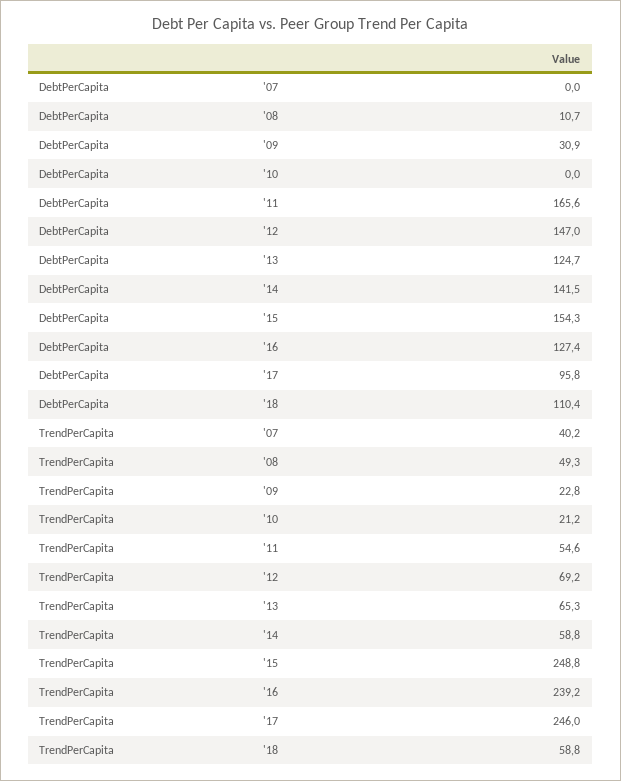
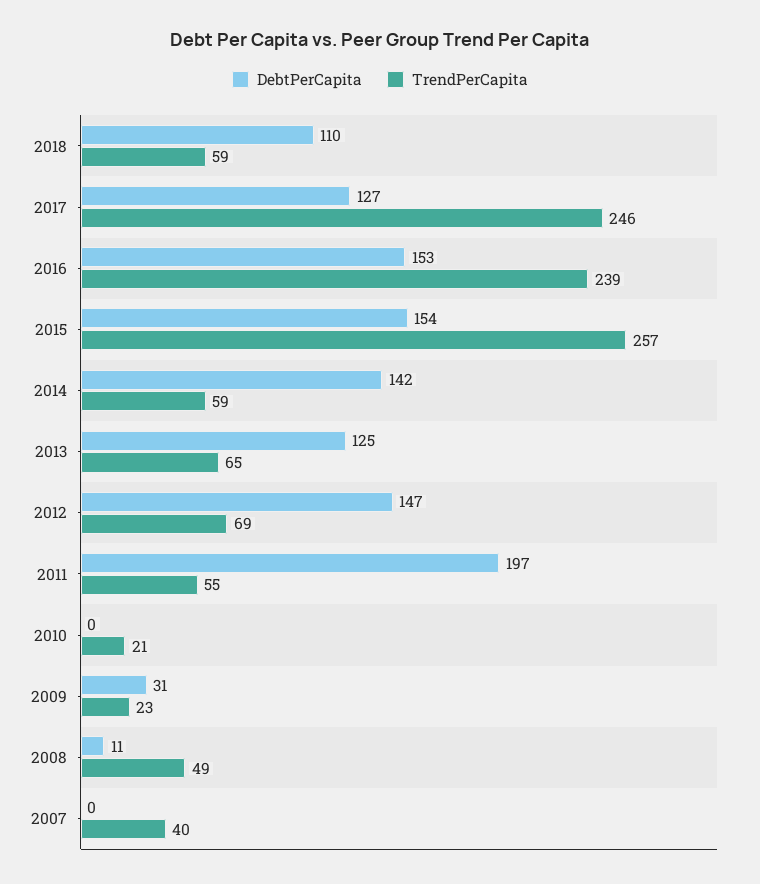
DebtPerCapita, '11: 165.6 -> 197
DebtPerCapita, '16: 127.4 -> 153
DebtPerCapita, '17: 95.8 -> 127
TrendPerCapita, '15: 248.8 -> 257

